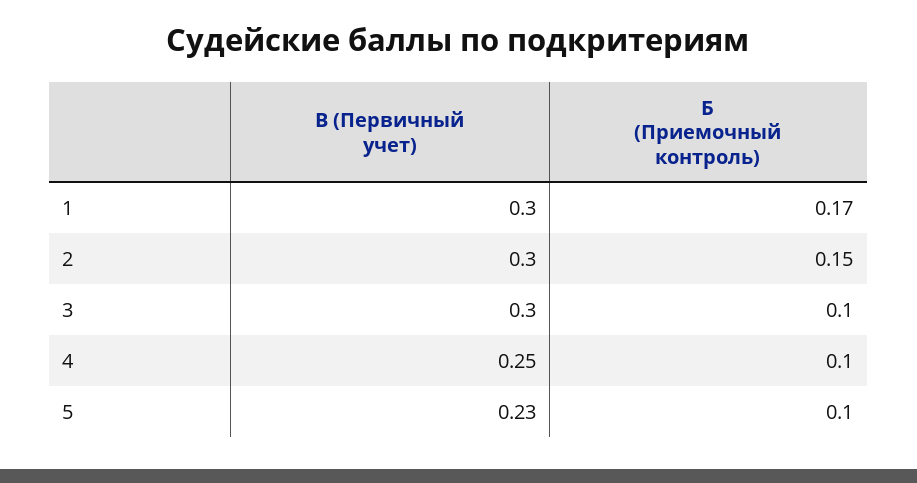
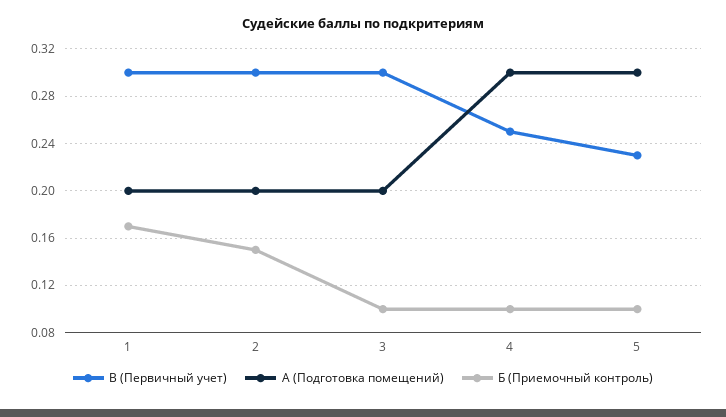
А (Подготовка помещений), 1: none -> 0.2
А (Подготовка помещений), 2: none -> 0.2
А (Подготовка помещений), 3: none -> 0.2
А (Подготовка помещений), 4: none -> 0.3
А (Подготовка помещений), 5: none -> 0.3

